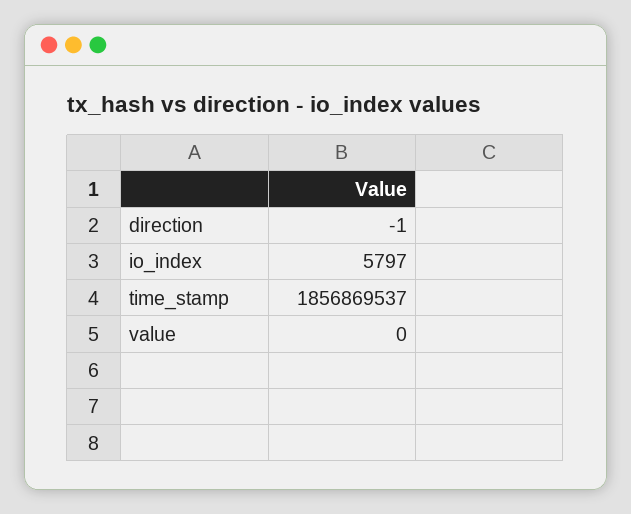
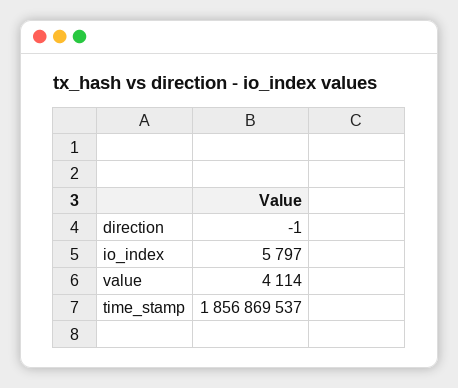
value: 0 -> 4114

